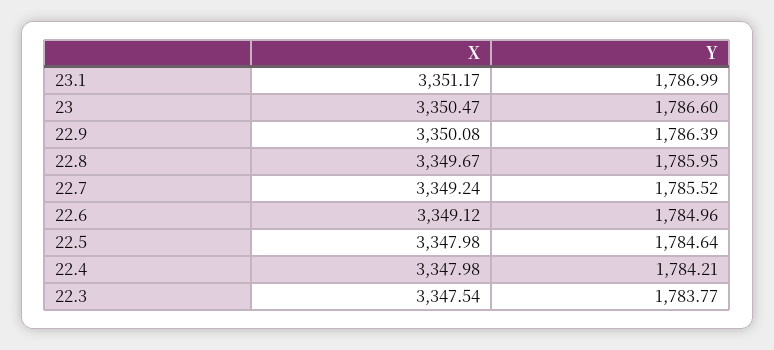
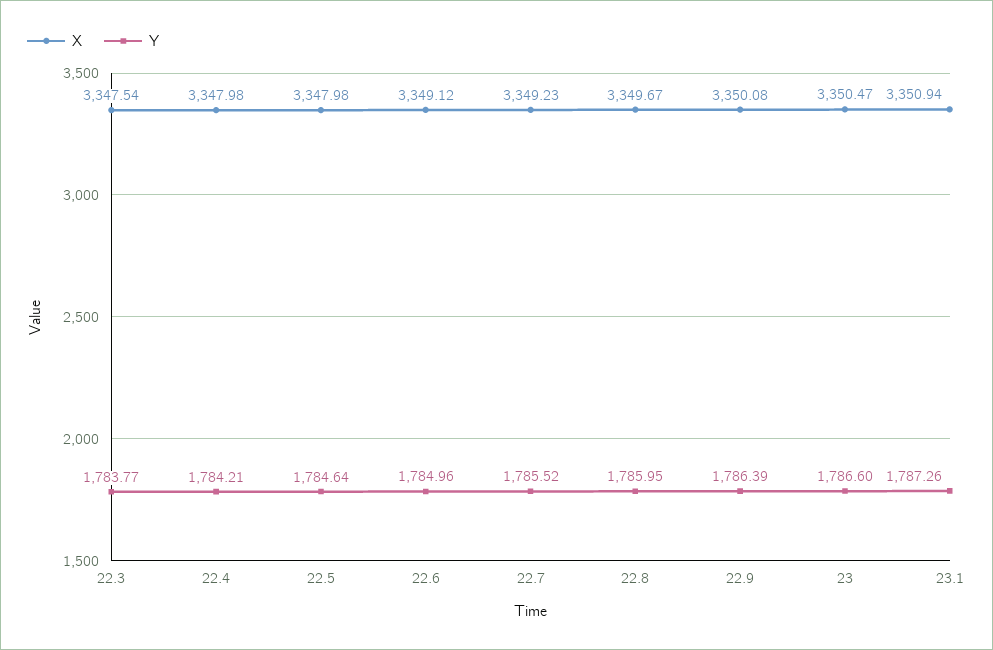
X, 23.1: 3351.17 -> 3350.94
Y, 23.1: 1786.99 -> 1787.26
X, 22.7: 3349.24 -> 3349.23

